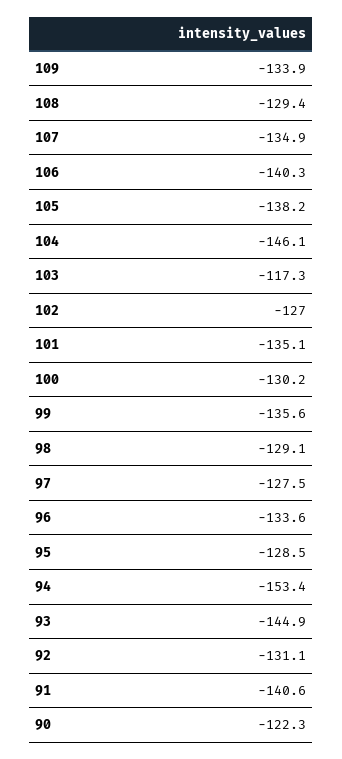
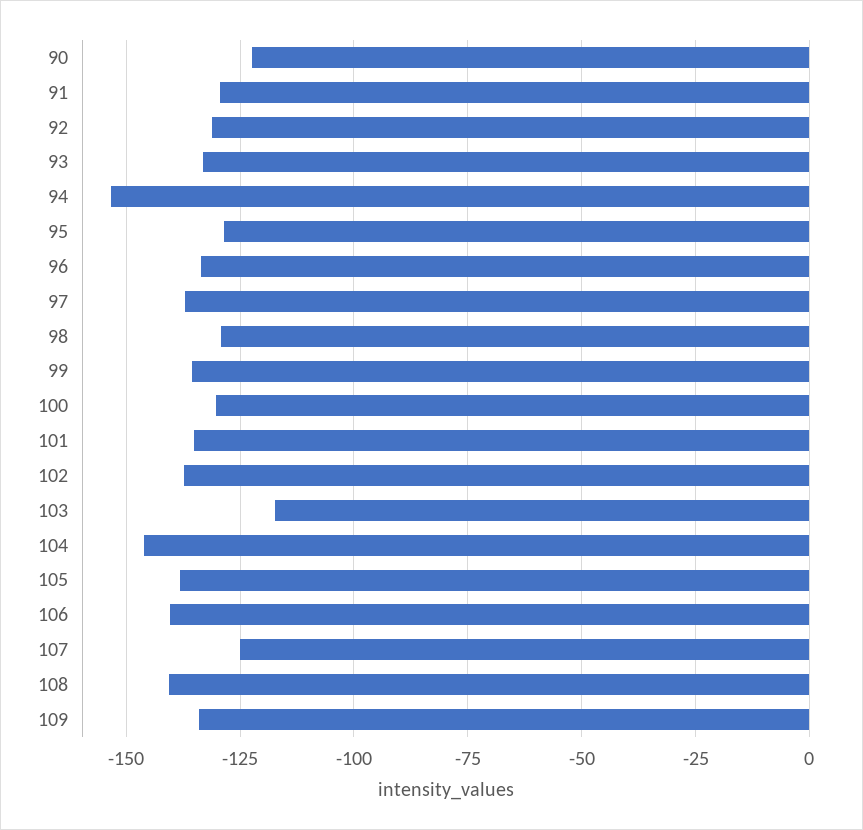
108: -129.4 -> -140
107: -134.9 -> -125
102: -127 -> -137.5
97: -127.5 -> -137.5
93: -144.9 -> -132.5
91: -140.6 -> -130

